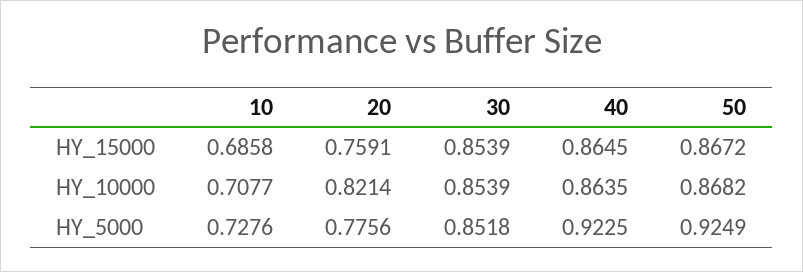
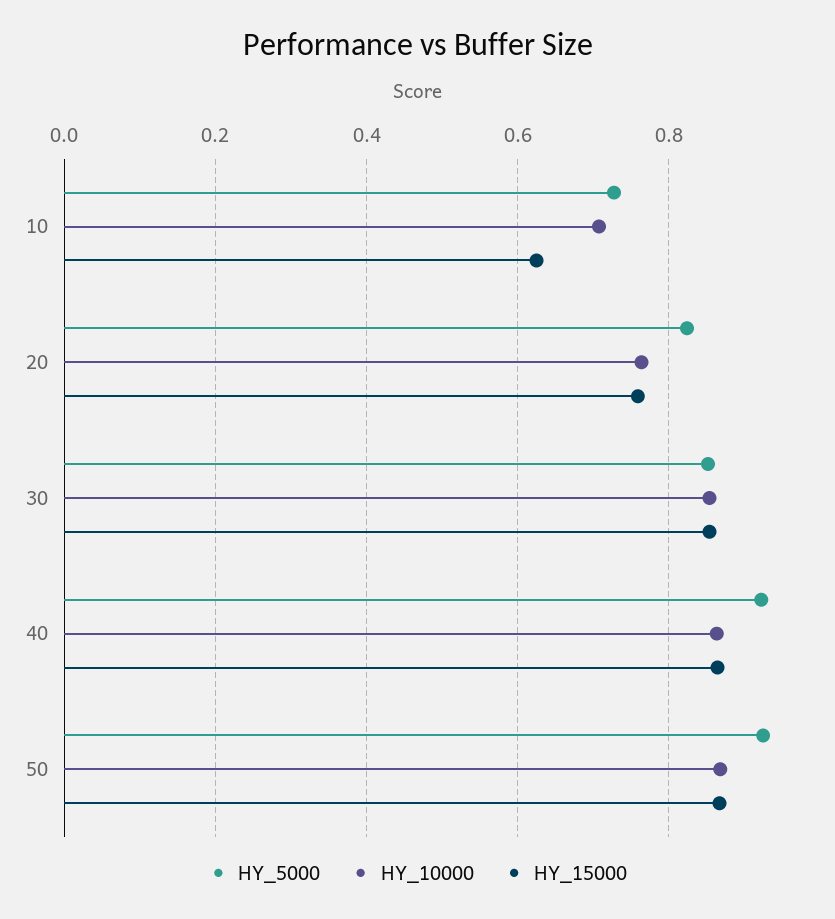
HY_15000, 10: 0.6858 -> 0.62
HY_10000, 20: 0.8214 -> 0.76
HY_5000, 20: 0.7756 -> 0.82

